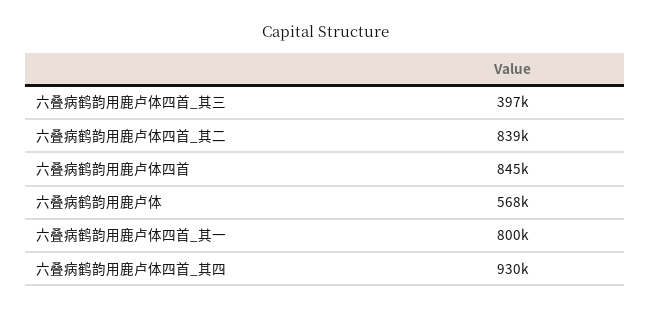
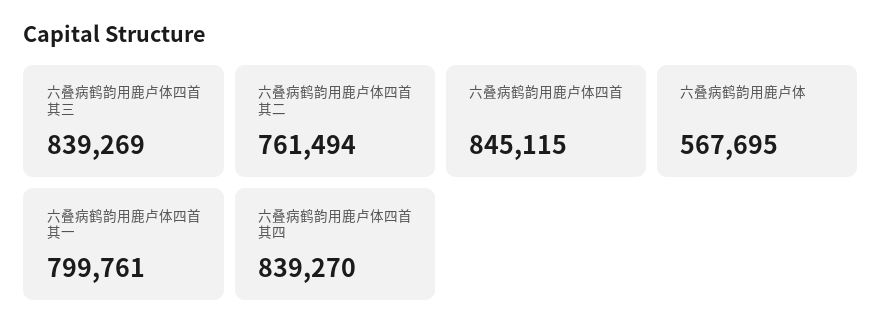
六叠病鹤韵用鹿卢体四首_其三: 397000 -> 839269
六叠病鹤韵用鹿卢体四首_其二: 839000 -> 761494
六叠病鹤韵用鹿卢体四首_其四: 930000 -> 839270

